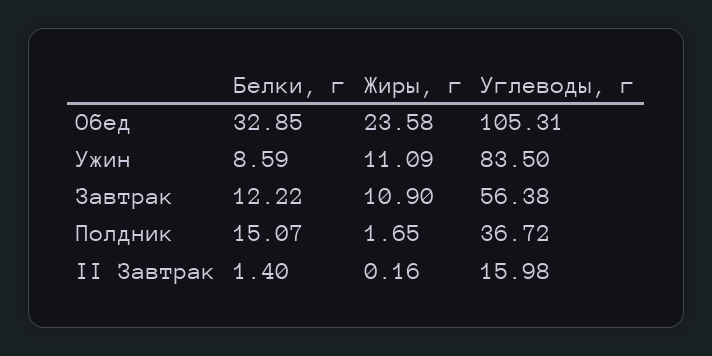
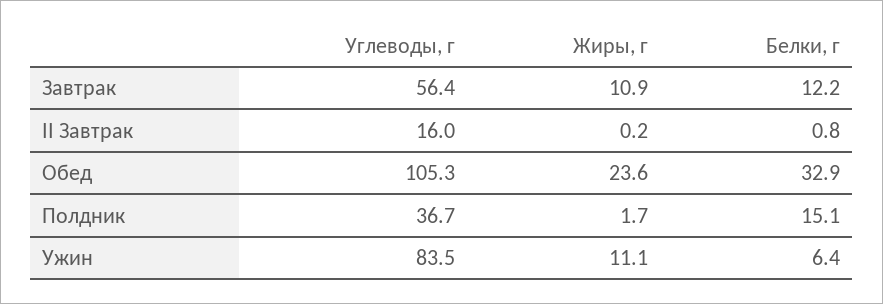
Белки, г, Ужин: 8.59 -> 6.4
Белки, г, II Завтрак: 1.4 -> 0.8

